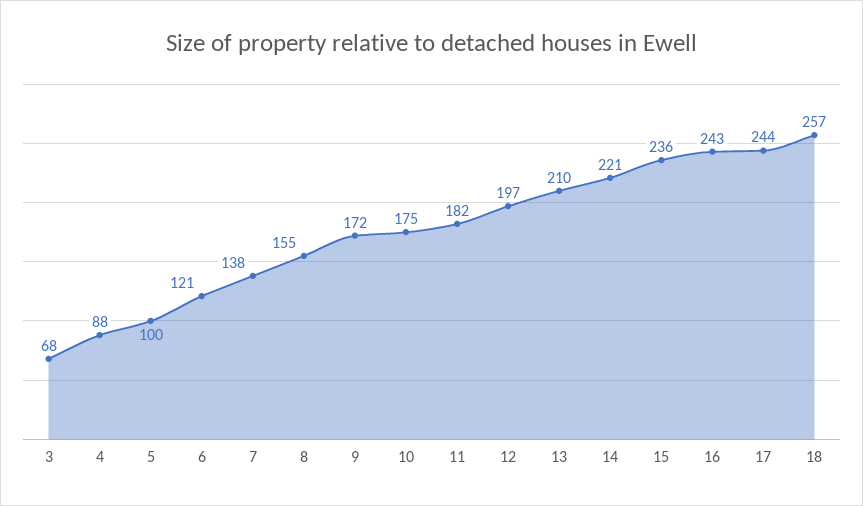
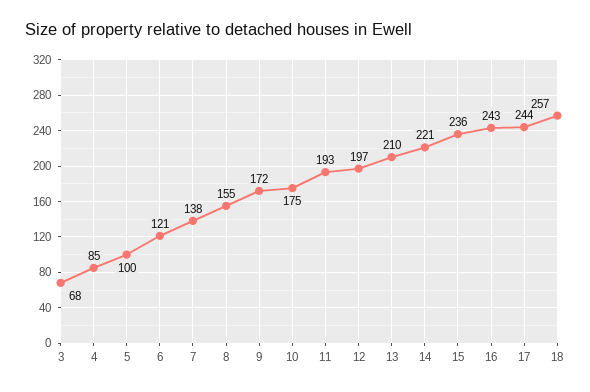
4: 88 -> 85
11: 182 -> 193

